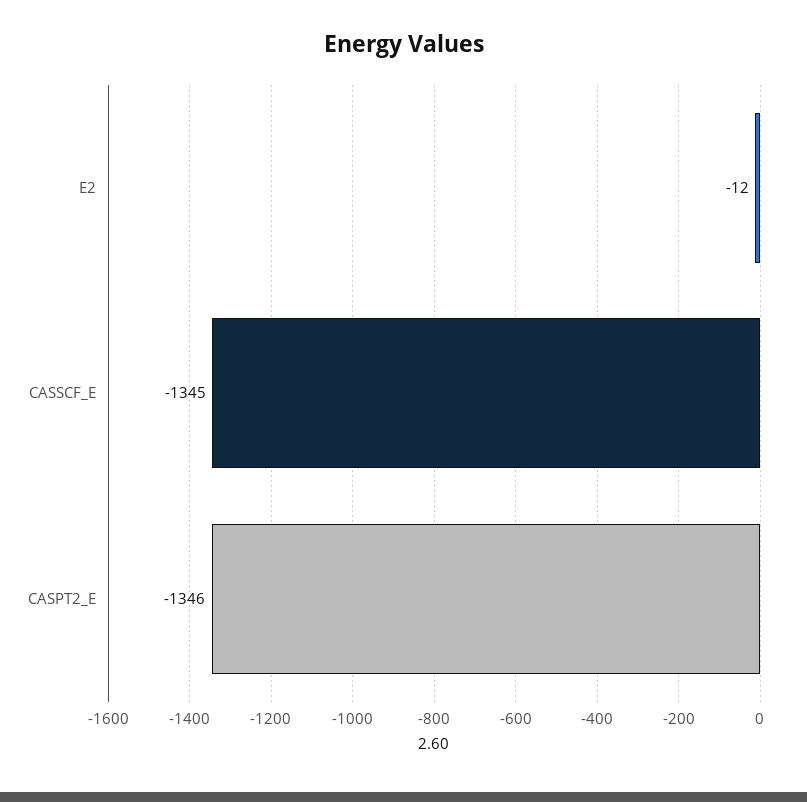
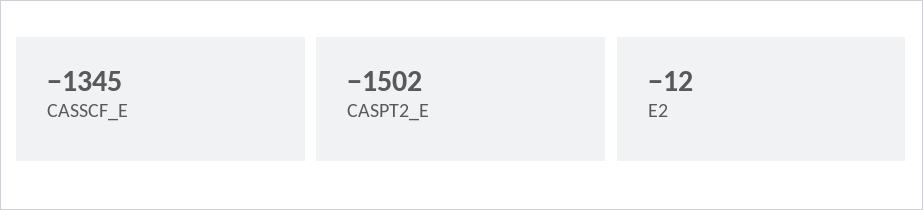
CASPT2_E: -1346 -> -1502

